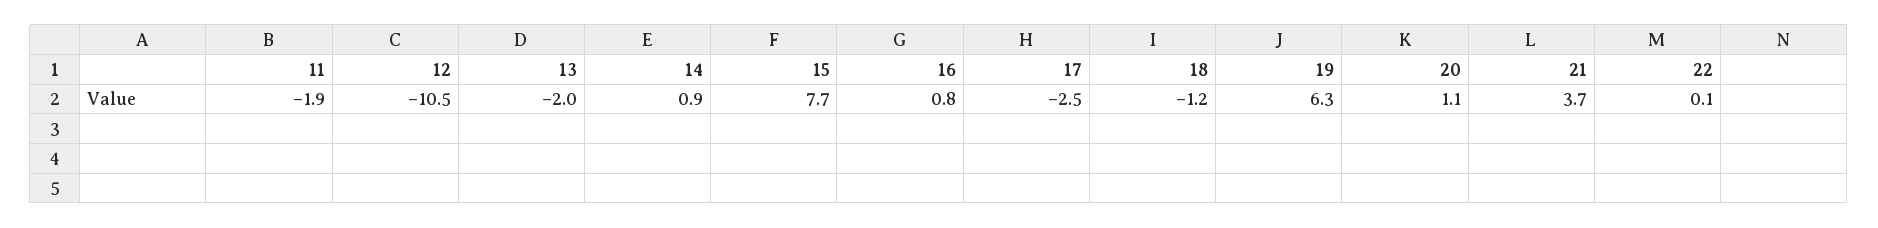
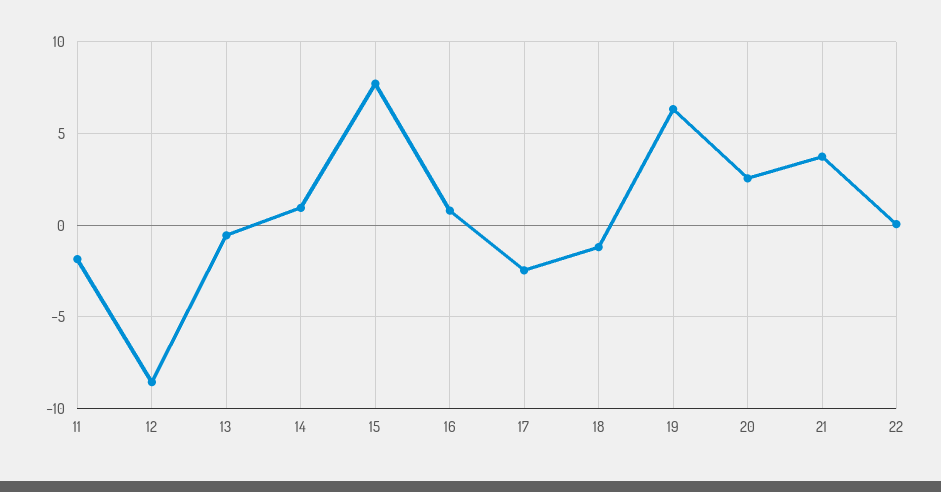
12: -10.5 -> -8.5
13: -2 -> -0.5
20: 1.1 -> 2.5

